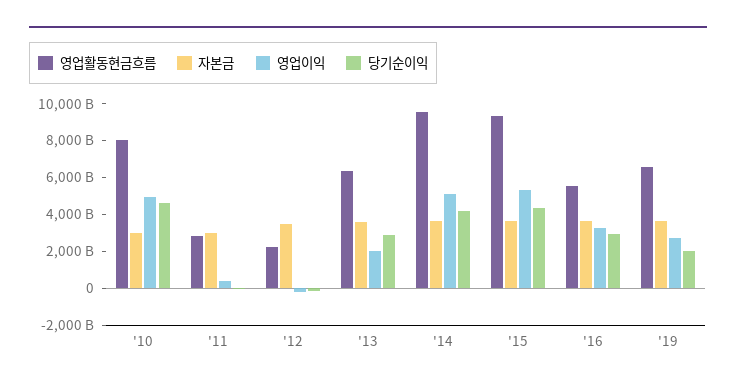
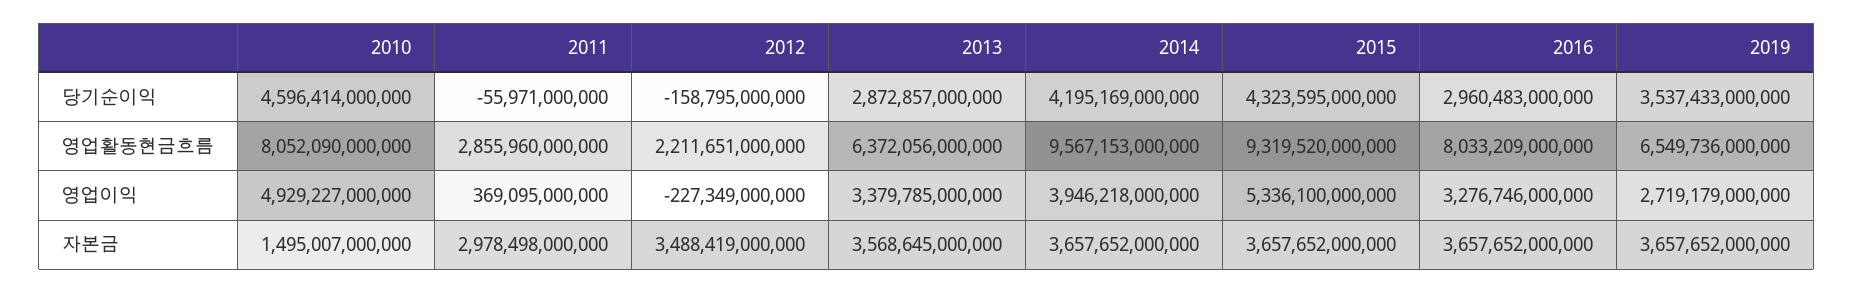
자본금, '10: 3000000000000 -> 1495007000000
영업이익, '13: 2000000000000 -> 3379785000000
영업이익, '14: 5000000000000 -> 3946218000000
영업활동현금흐름, '16: 5500000000000 -> 8033209000000
당기순이익, '19: 2000000000000 -> 3537433000000

